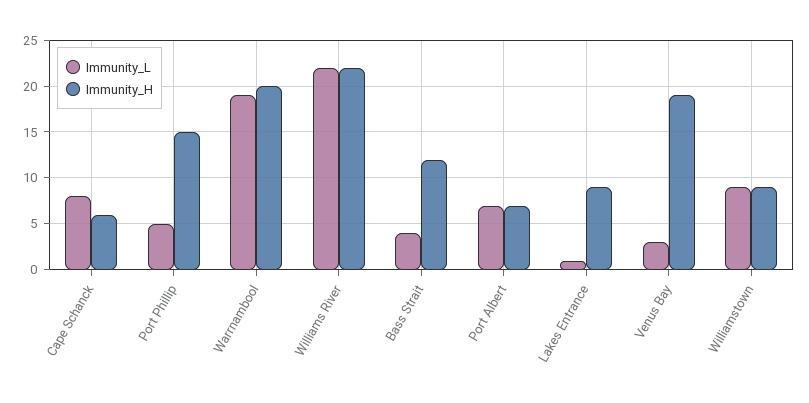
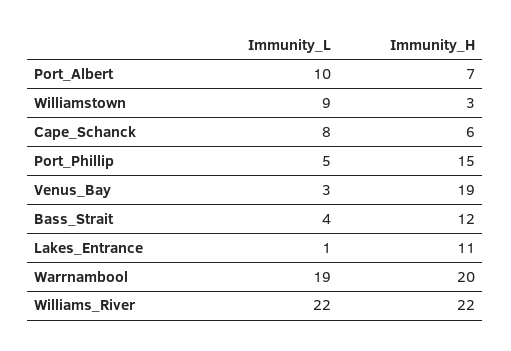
Immunity_L, Port Albert: 7 -> 10
Immunity_H, Lakes Entrance: 9 -> 11
Immunity_H, Williamstown: 9 -> 3

